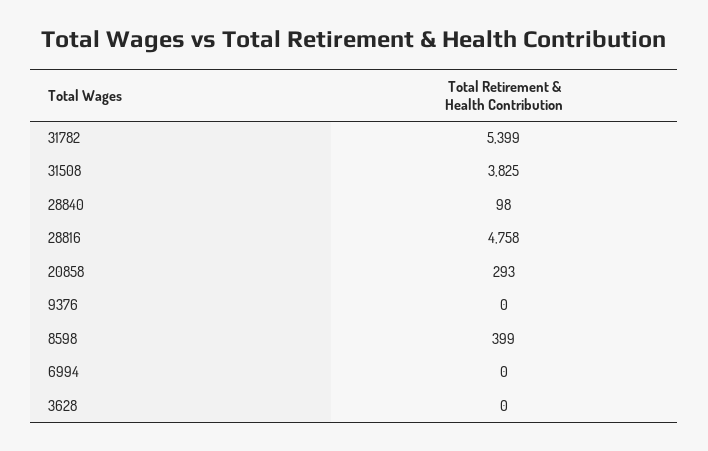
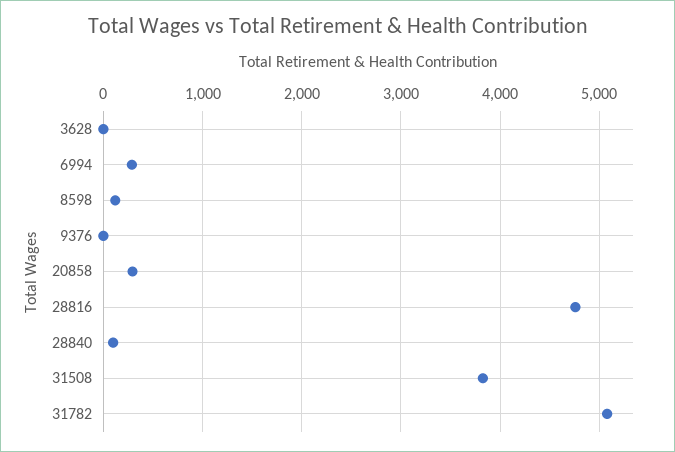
31782: 5399 -> 5100
8598: 399 -> 100
6994: 0 -> 300

